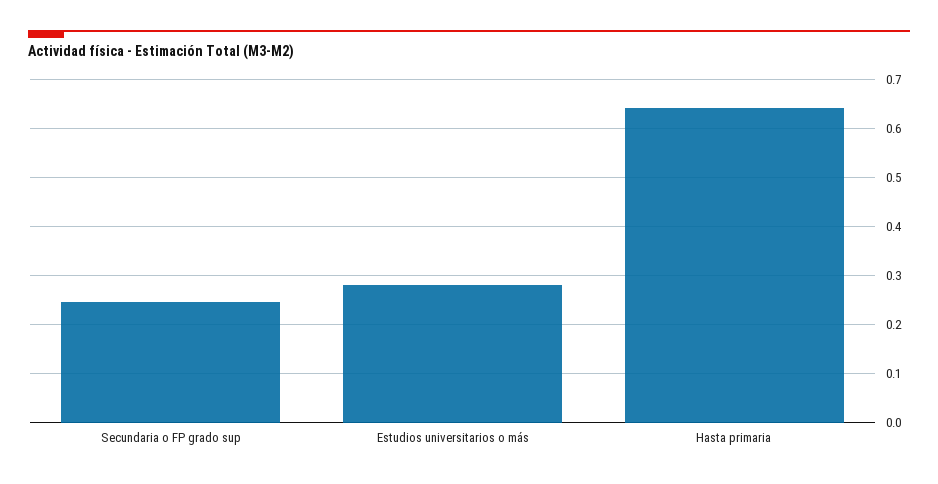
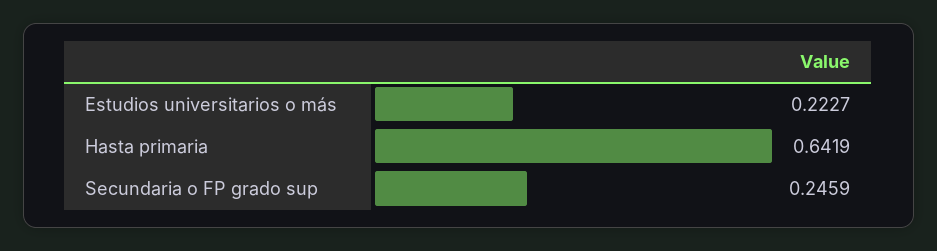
Estudios universitarios o más: 0.28 -> 0.2227

